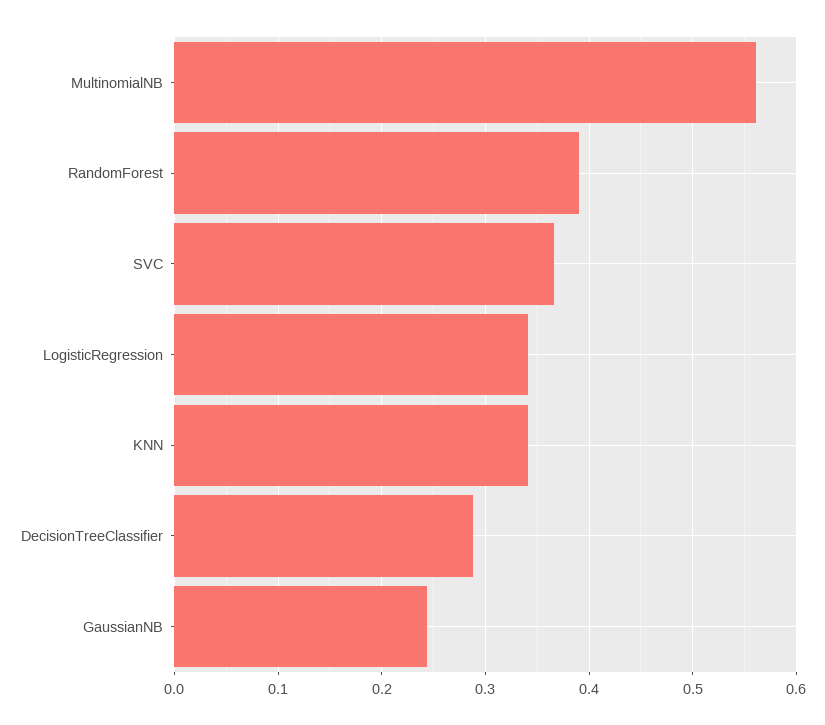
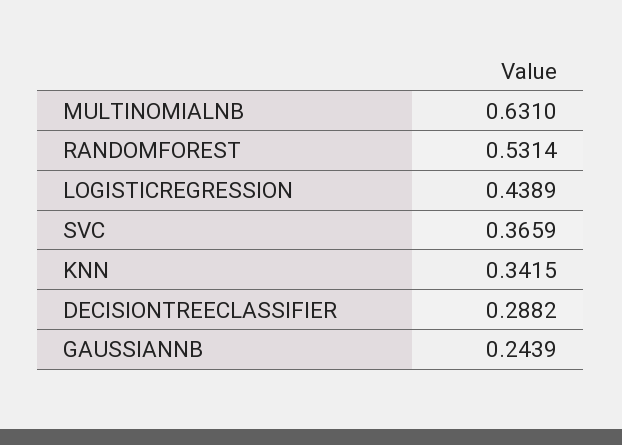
MultinomialNB: 0.56 -> 0.631
RandomForest: 0.39 -> 0.5314
LogisticRegression: 0.34 -> 0.4389

